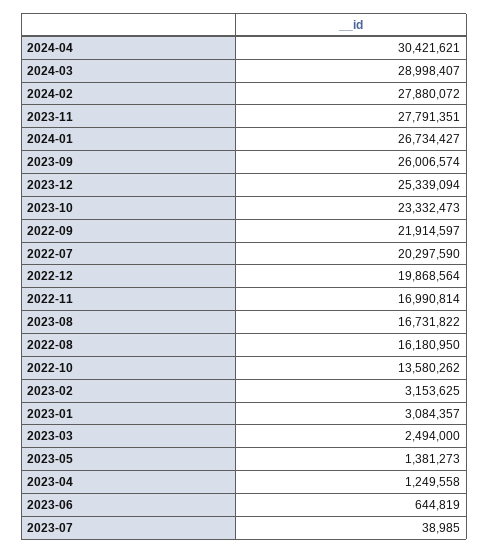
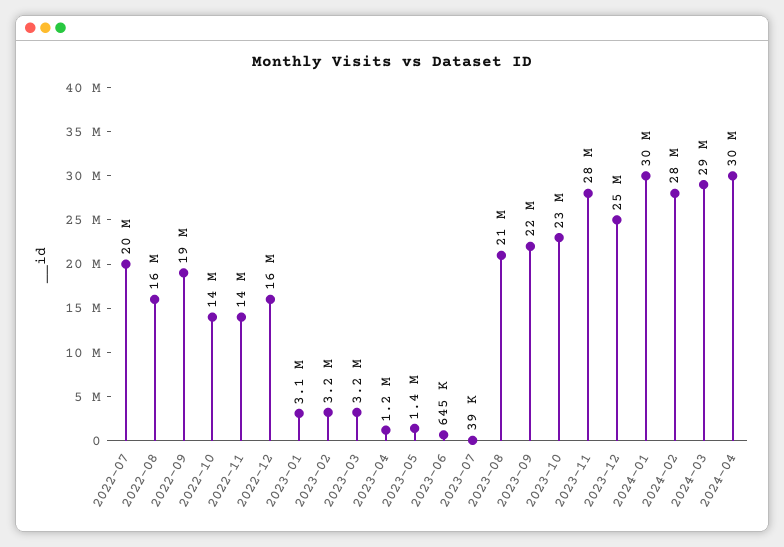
2024-01: 26734427 -> 30000000
2023-09: 26006574 -> 22000000
2022-09: 21914597 -> 19000000
2022-12: 19868564 -> 16000000
2022-11: 16990814 -> 14000000
2023-08: 16731822 -> 21000000
2023-03: 2494000 -> 3200000

